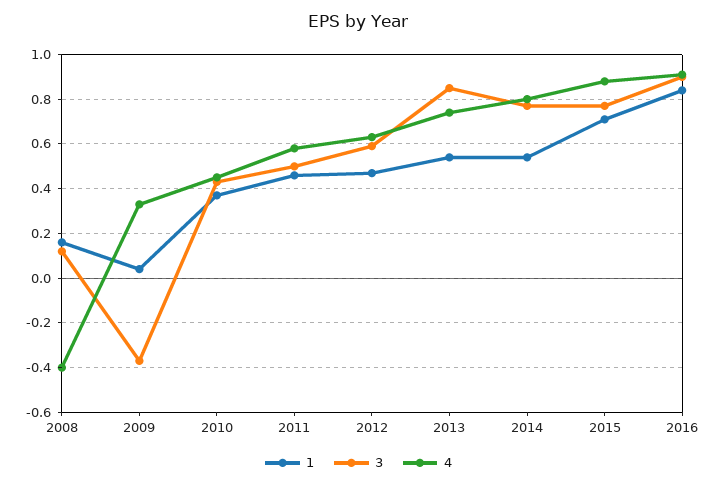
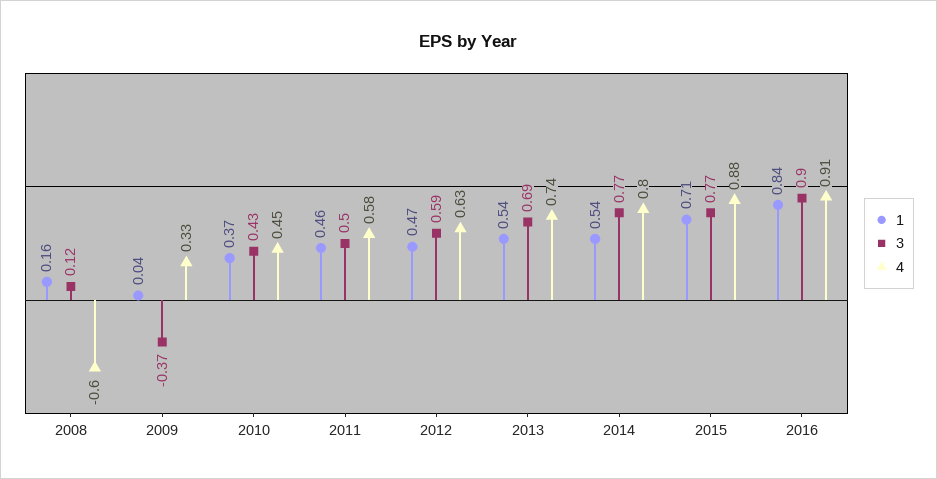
4, 2008: -0.4 -> -0.6
3, 2013: 0.85 -> 0.69

